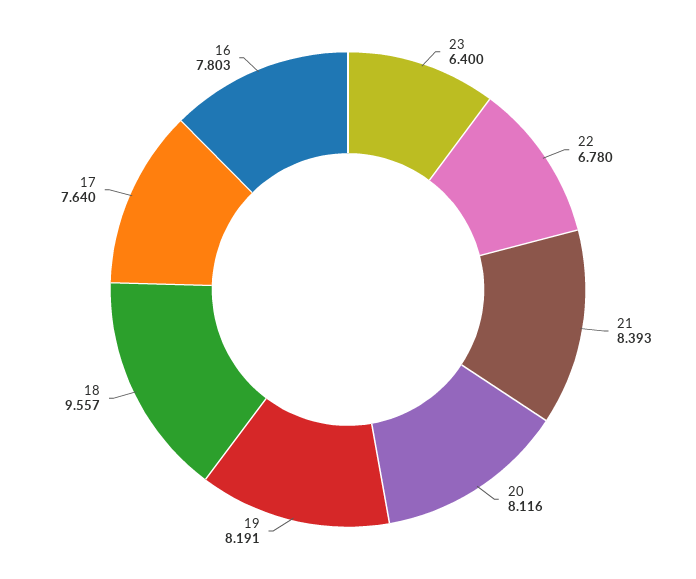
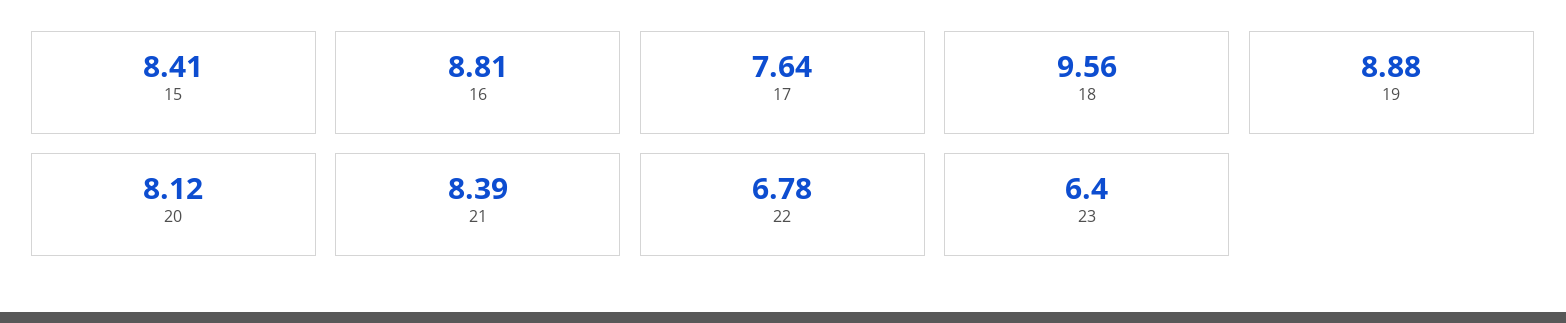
19: 8.191 -> 8.88
16: 7.803 -> 8.81
15: none -> 8.41

